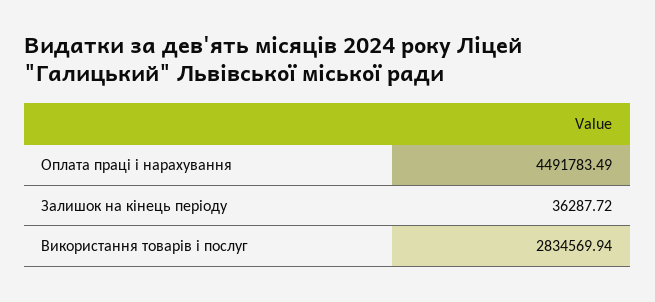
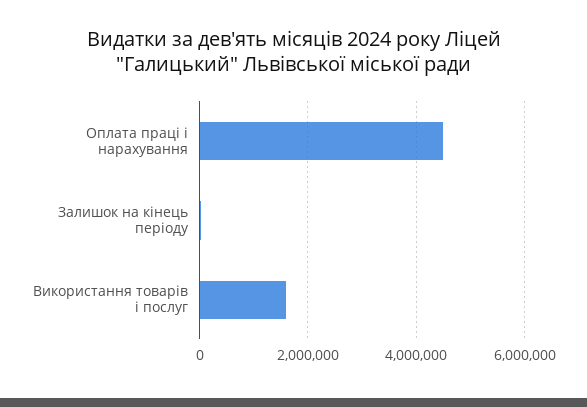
Використання товарів і послуг: 2834569.94 -> 1600000

